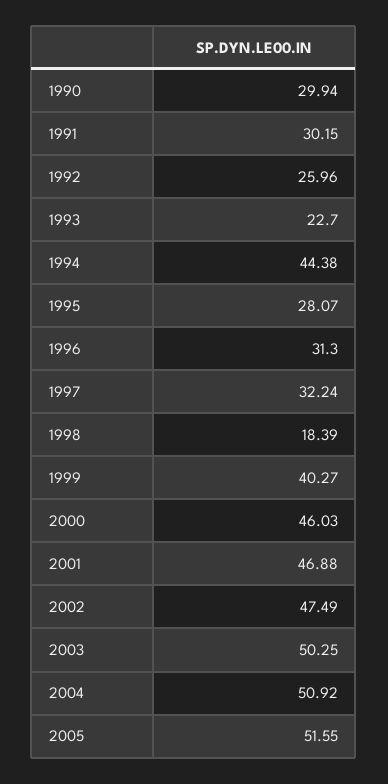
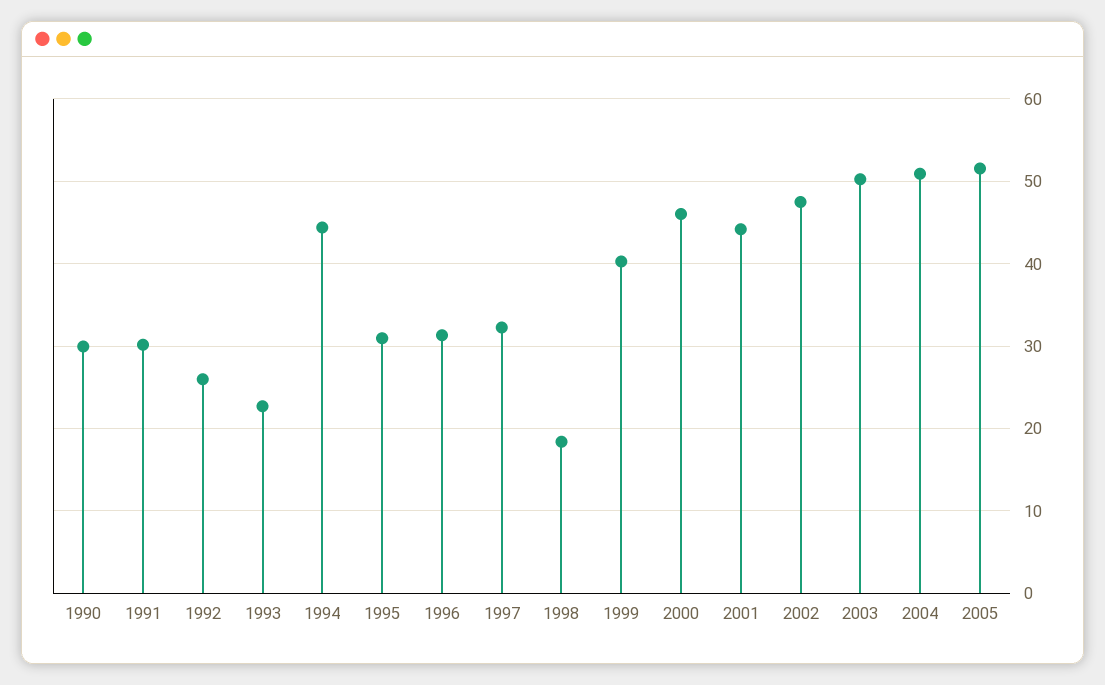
1995: 28.07 -> 31
2001: 46.88 -> 44

